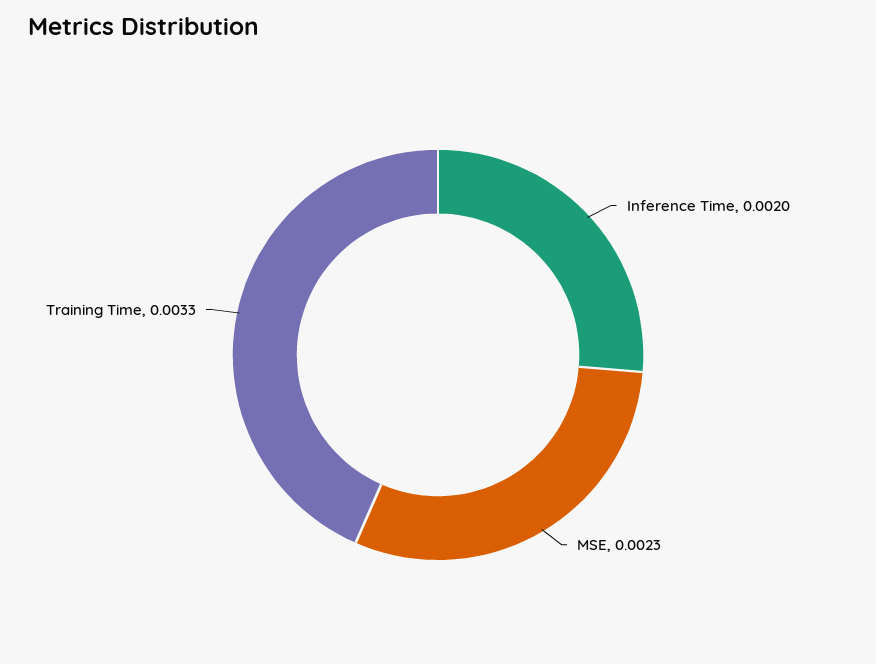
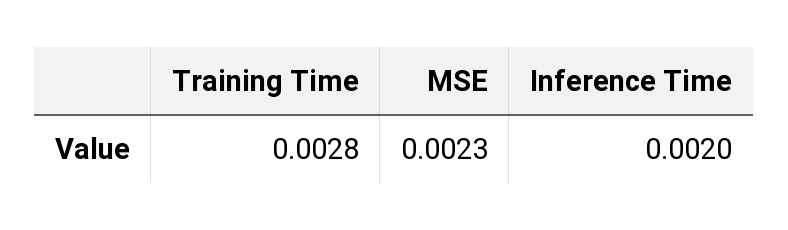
Training Time: 0.0033 -> 0.0028

